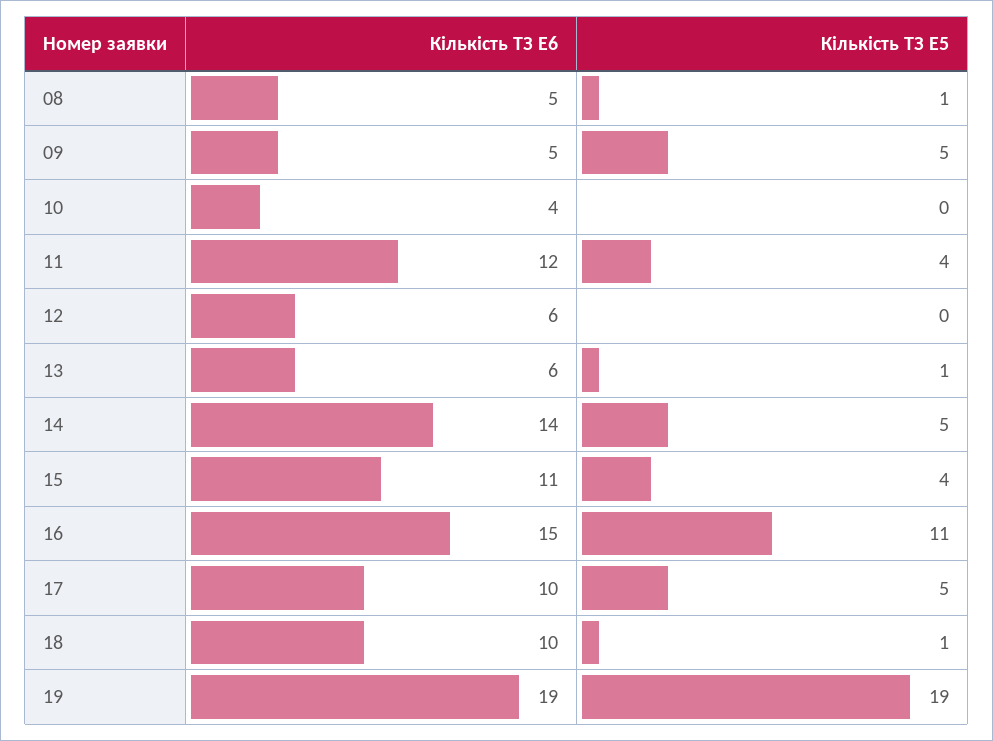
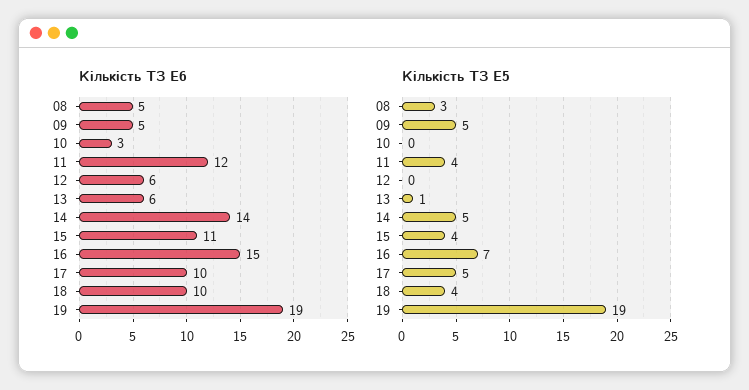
Кількість ТЗ E5, 08: 1 -> 3
Кількість ТЗ E6, 10: 4 -> 3
Кількість ТЗ E5, 16: 11 -> 7
Кількість ТЗ E5, 18: 1 -> 4

